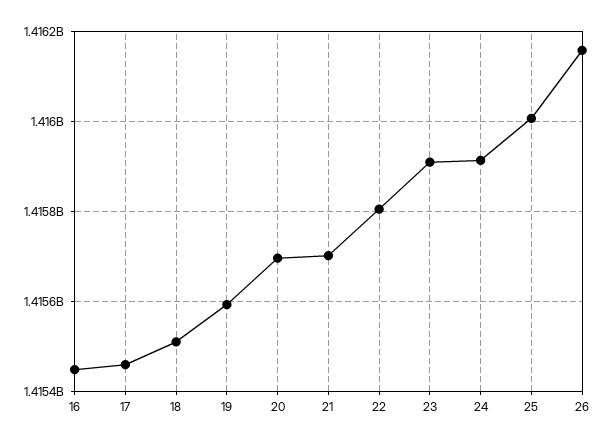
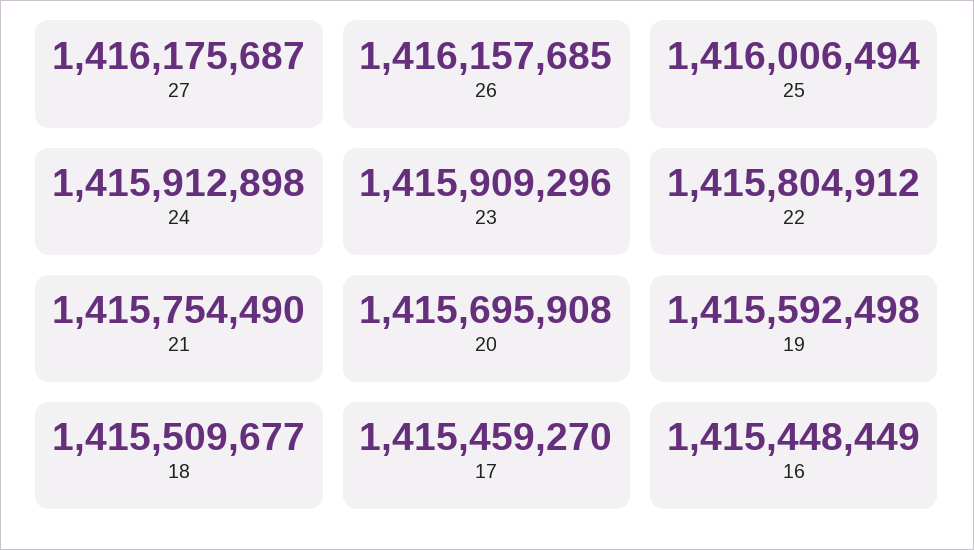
21: 1415700000 -> 1415754490
27: none -> 1416175687

